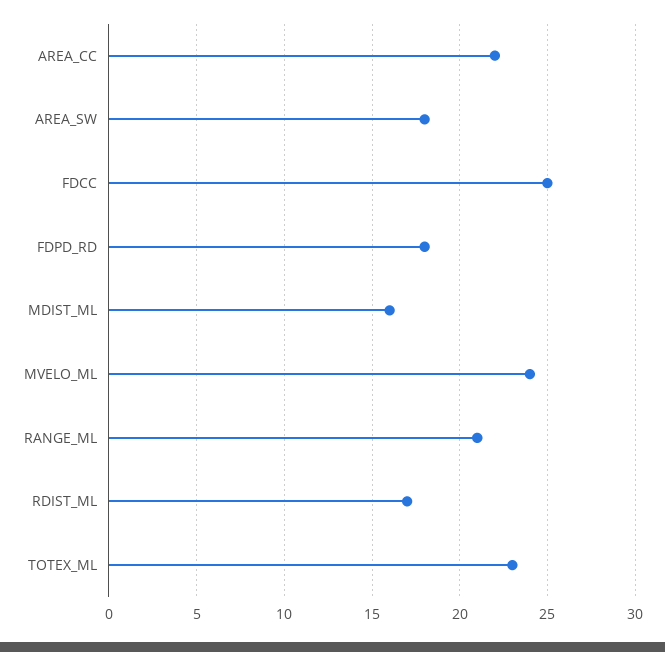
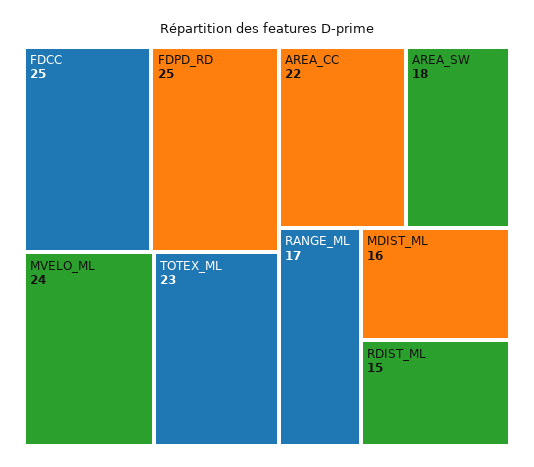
FDPD_RD: 18 -> 25
RANGE_ML: 21 -> 17
RDIST_ML: 17 -> 15

